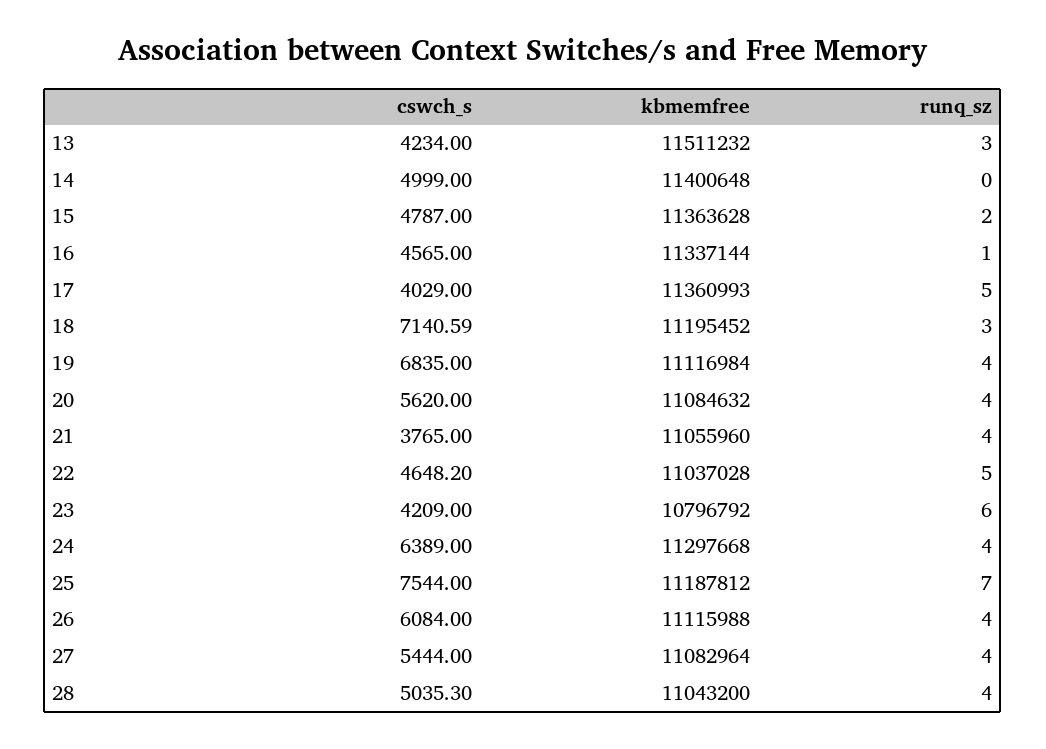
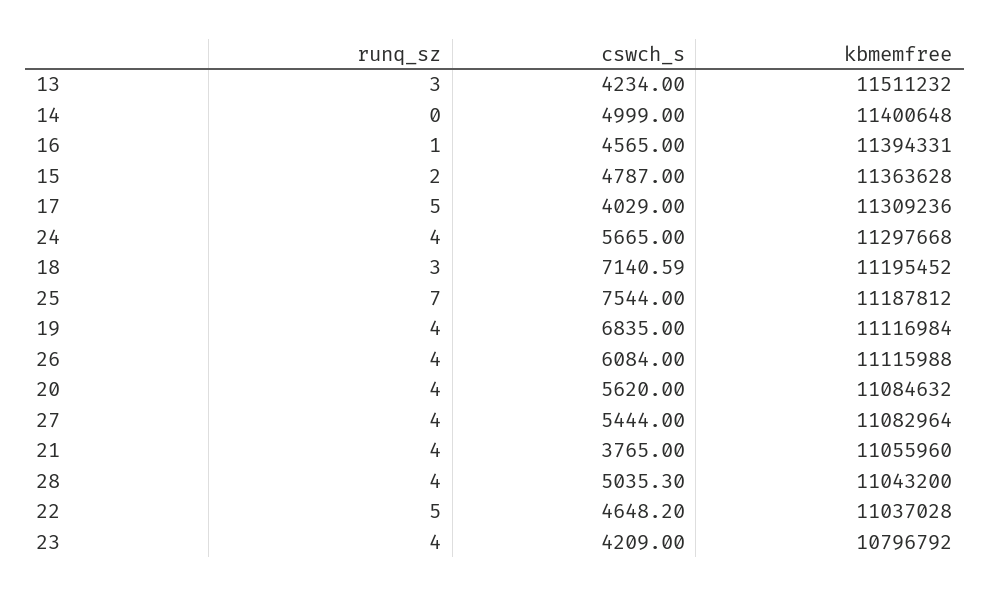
kbmemfree, 16: 11337144 -> 11394331
kbmemfree, 17: 11360993 -> 11309236
runq_sz, 23: 6 -> 4
cswch_s, 24: 6389 -> 5665

